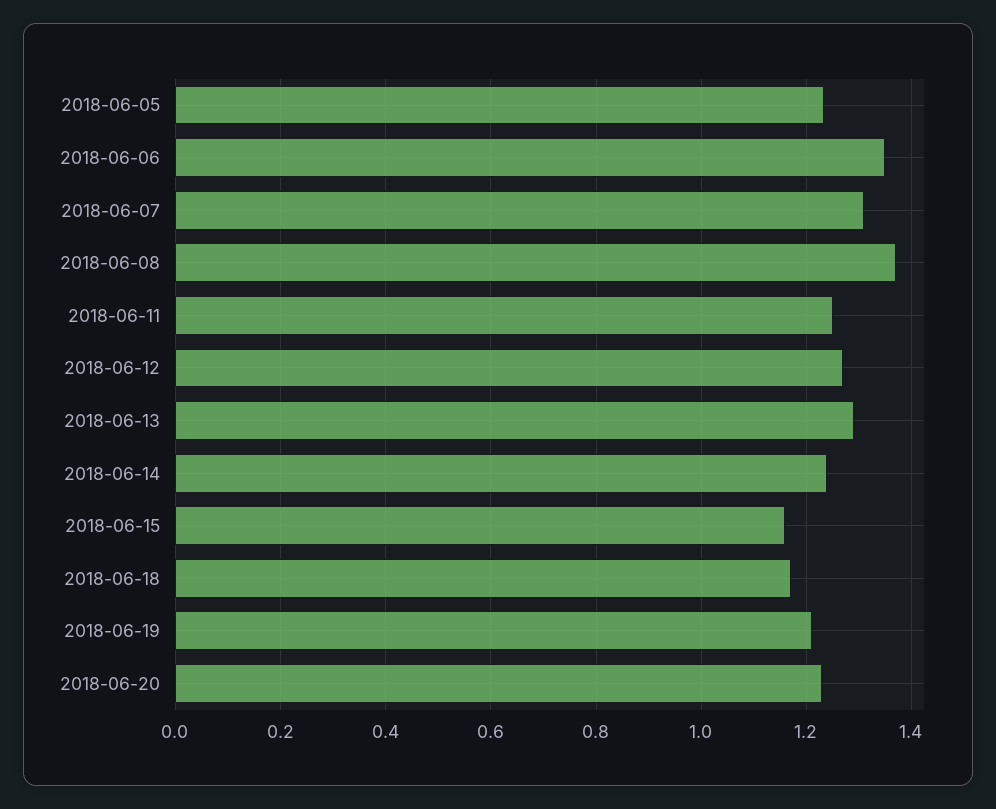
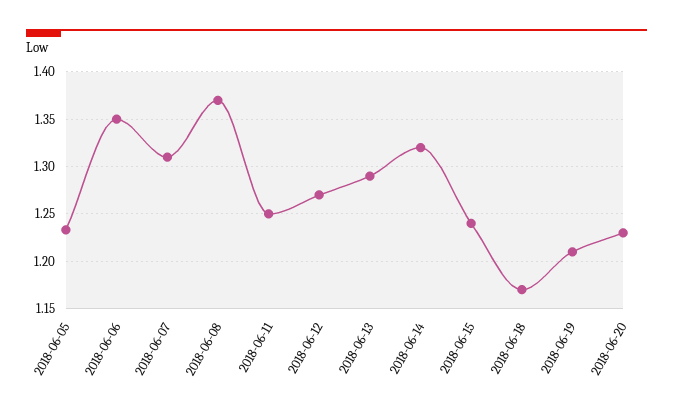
2018-06-14: 1.24 -> 1.32
2018-06-15: 1.16 -> 1.24

